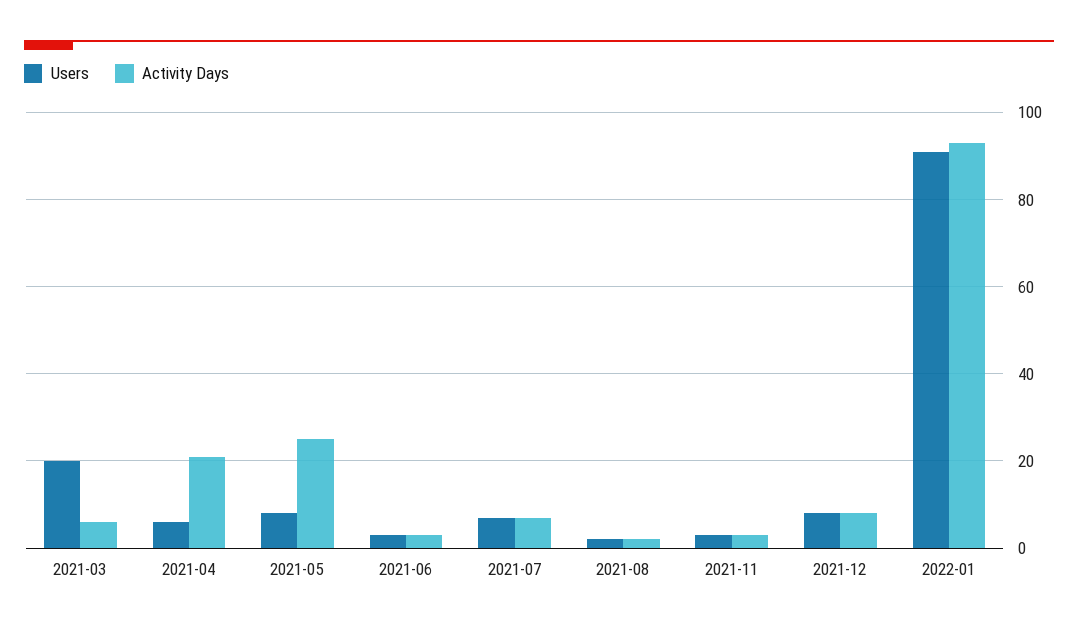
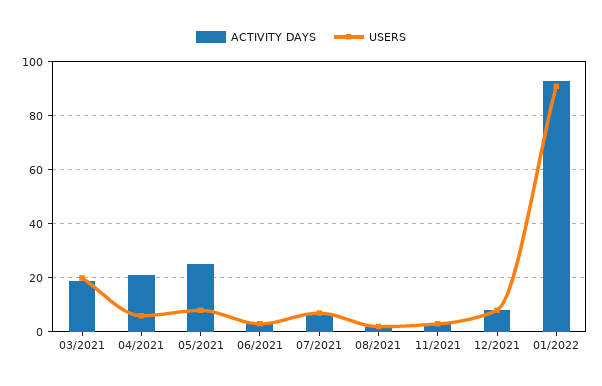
Activity Days, 2021-03: 5 -> 20

